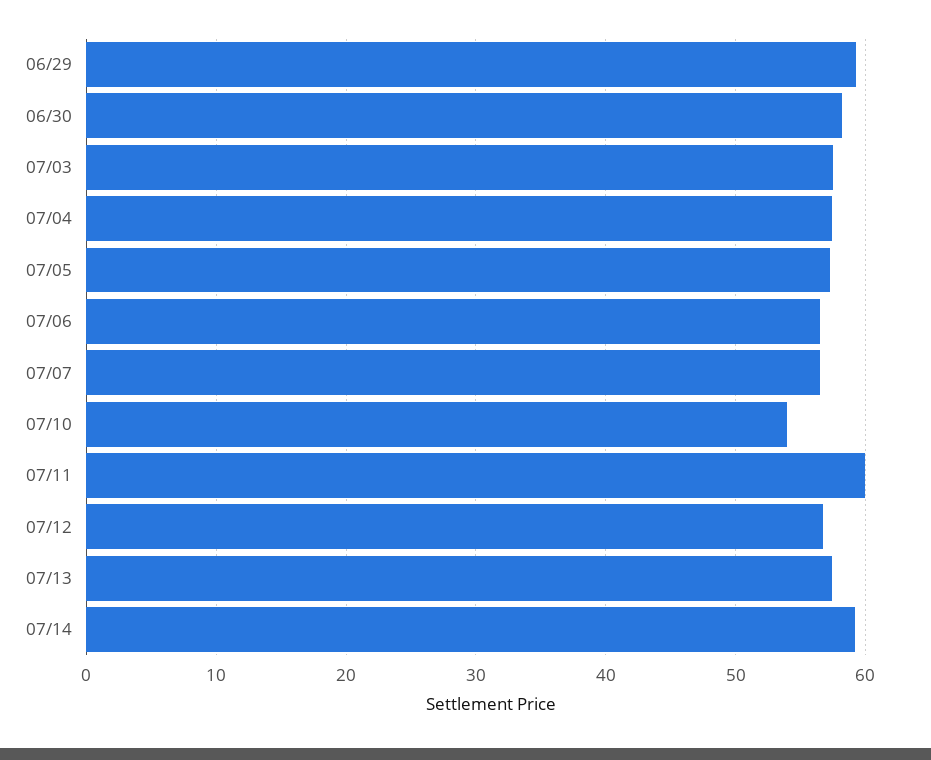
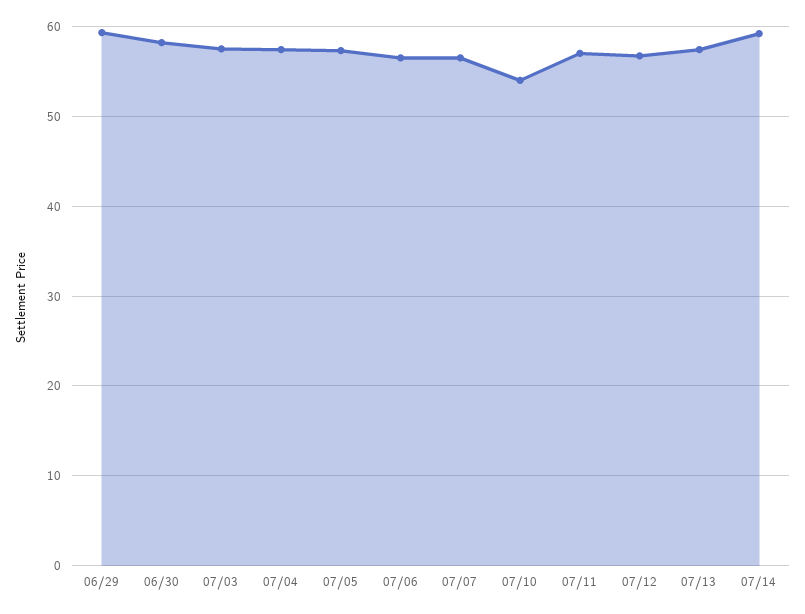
07/11: 60 -> 57

